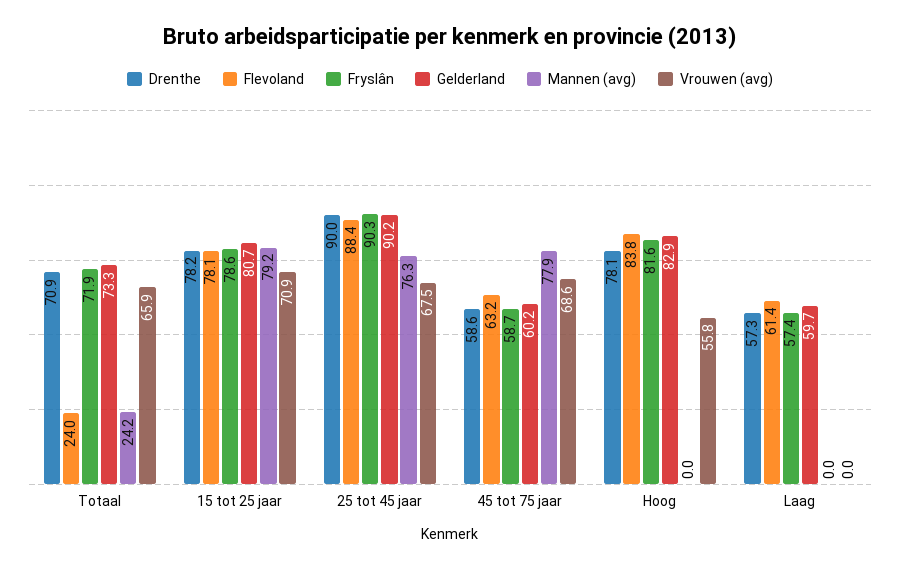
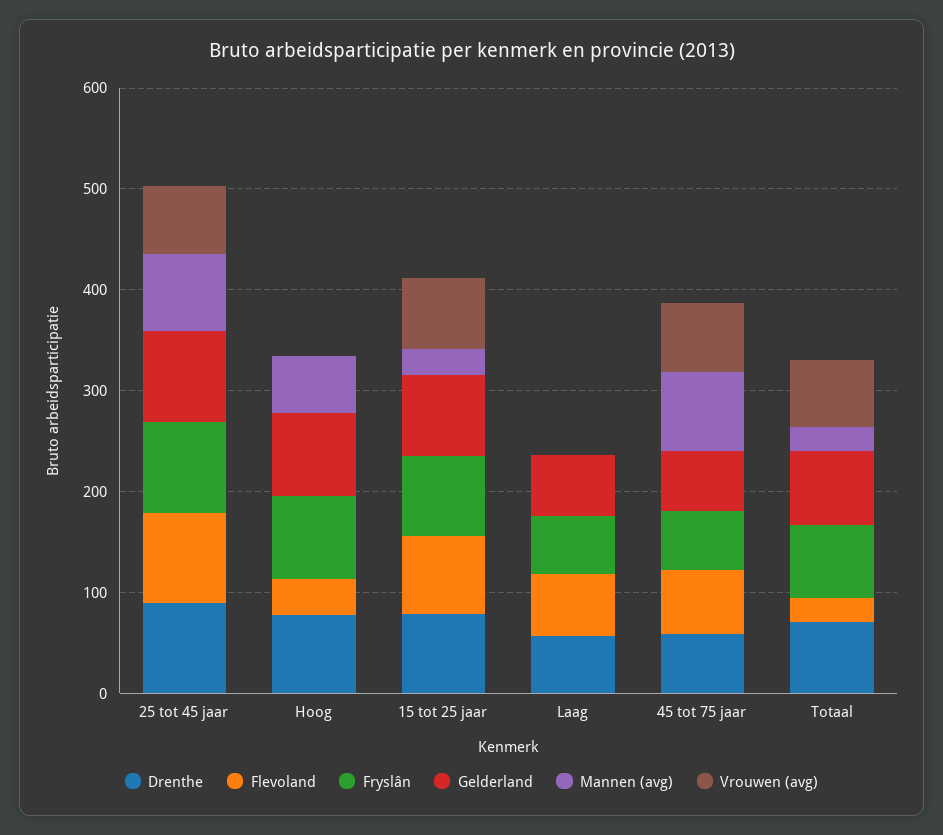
Mannen (avg), 15 tot 25 jaar: 79.2 -> 20
Flevoland, Hoog: 83.8 -> 40
Mannen (avg), Hoog: 0 -> 60
Vrouwen (avg), Hoog: 55.8 -> 0

